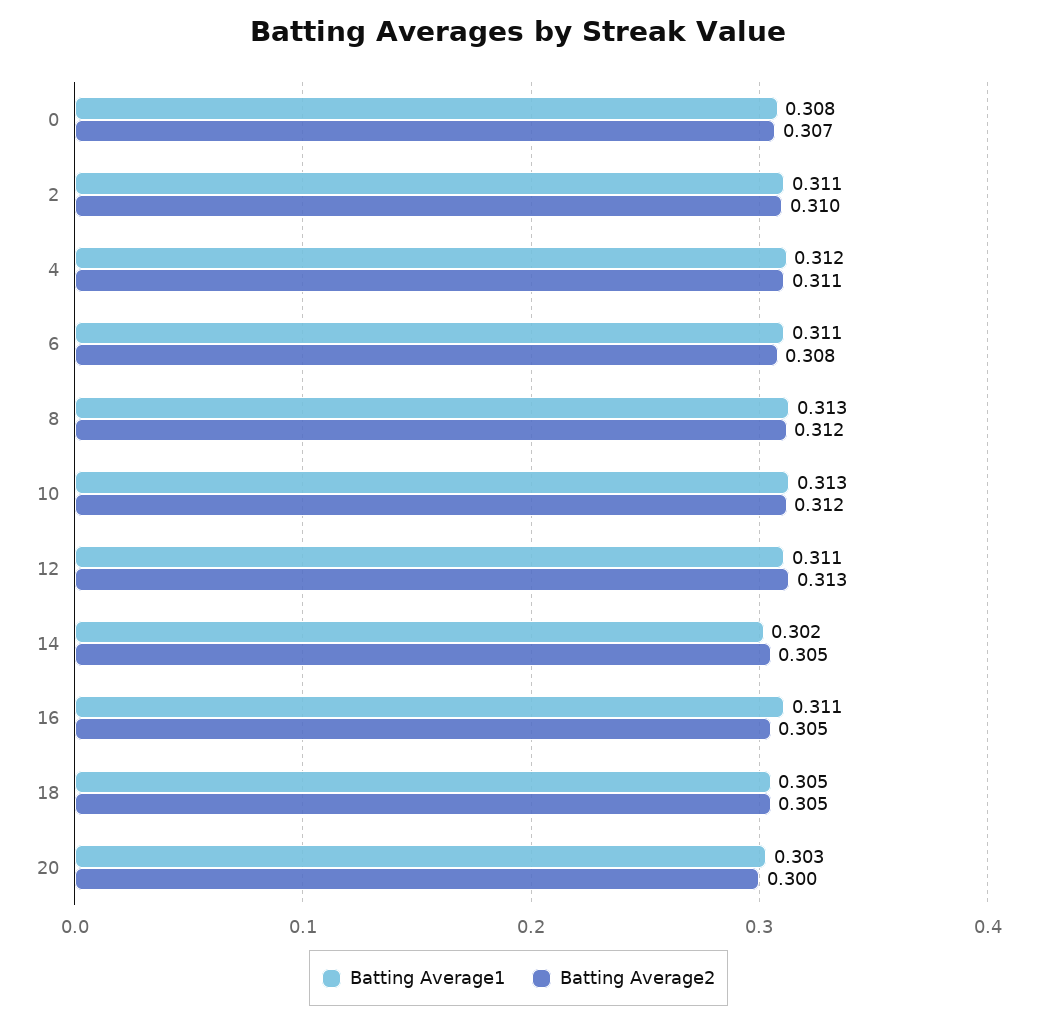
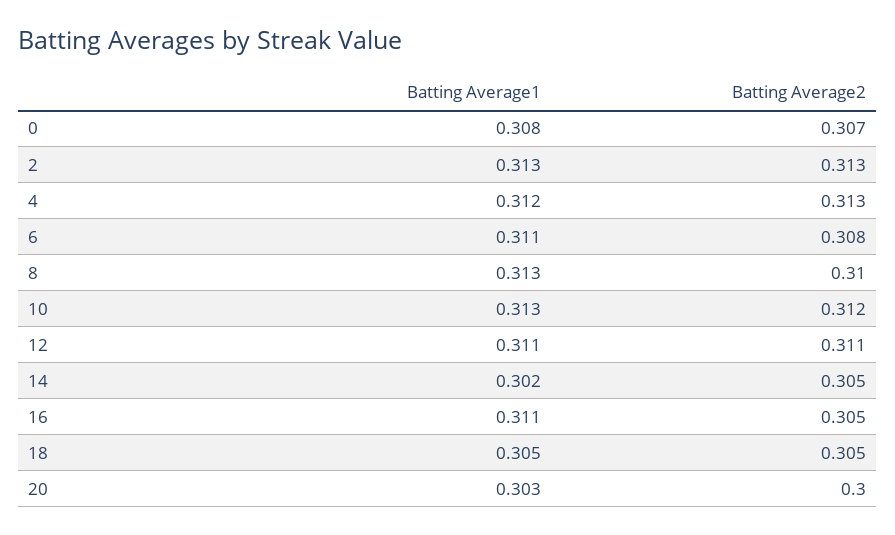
Batting Average1, 2: 0.311 -> 0.313
Batting Average2, 2: 0.31 -> 0.313
Batting Average2, 4: 0.311 -> 0.313
Batting Average2, 8: 0.312 -> 0.31
Batting Average2, 12: 0.313 -> 0.311

